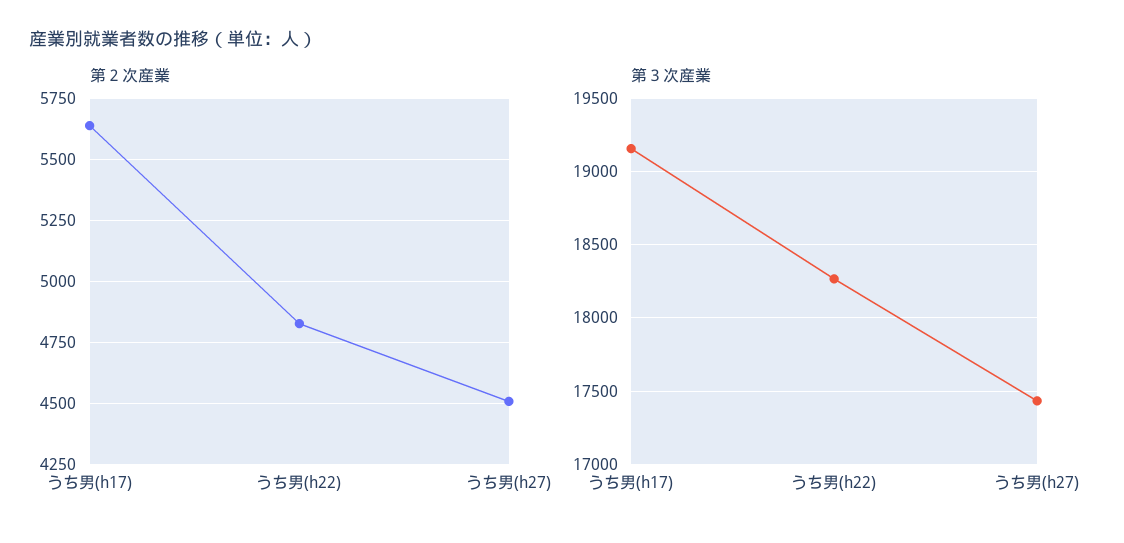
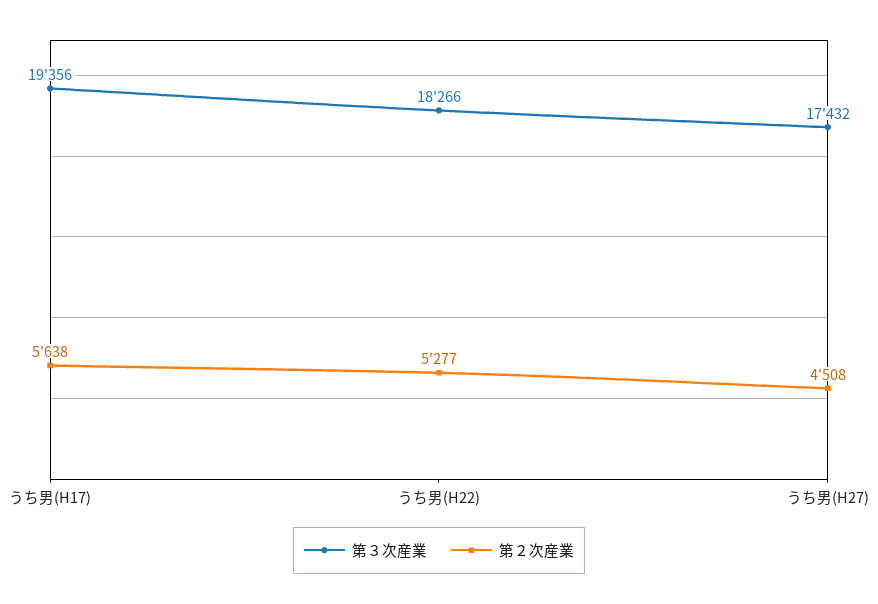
第２次産業, うち男(h22): 4825 -> 5277
第３次産業, うち男(h17): 19150 -> 19356

